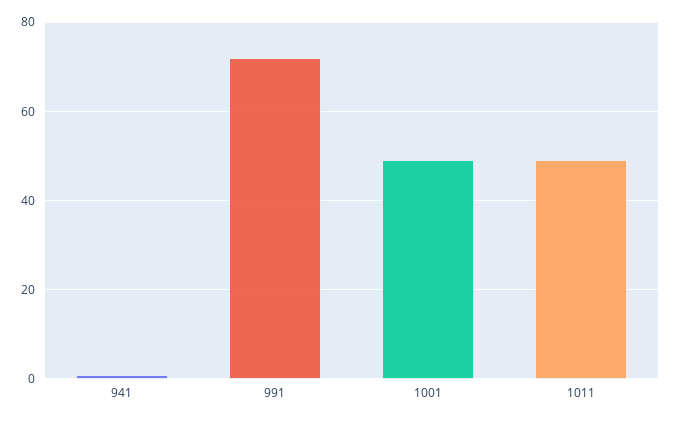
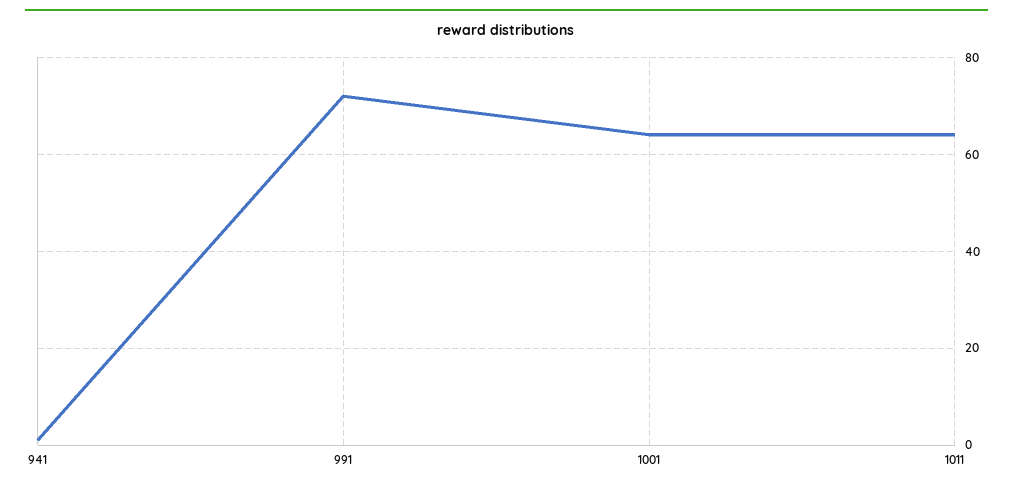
1001: 50 -> 65
1011: 50 -> 65

